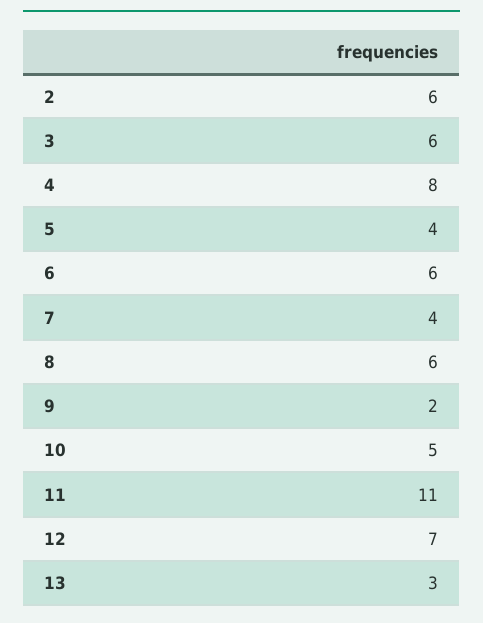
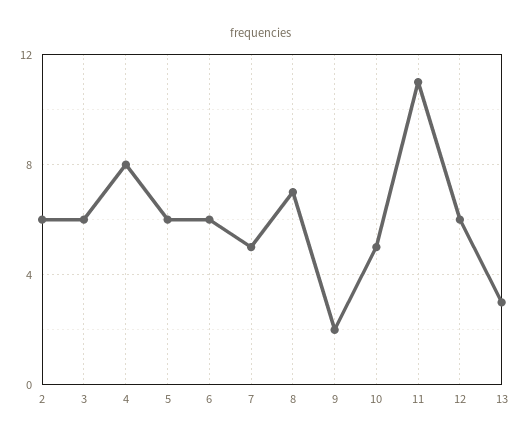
5: 4 -> 6
7: 4 -> 5
8: 6 -> 7
12: 7 -> 6

